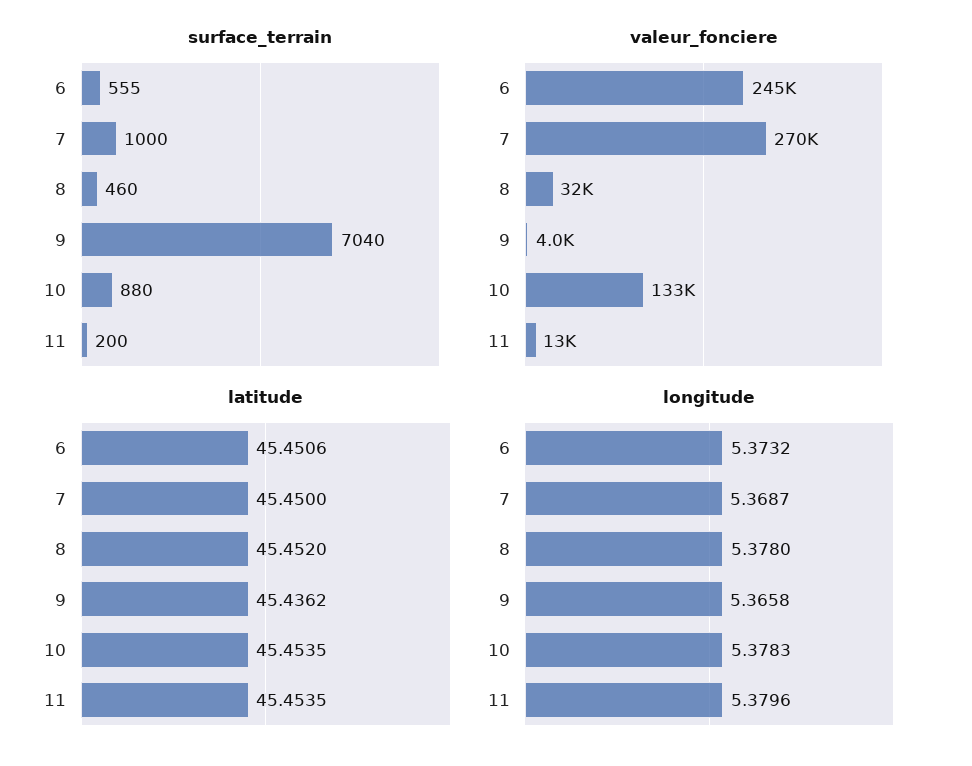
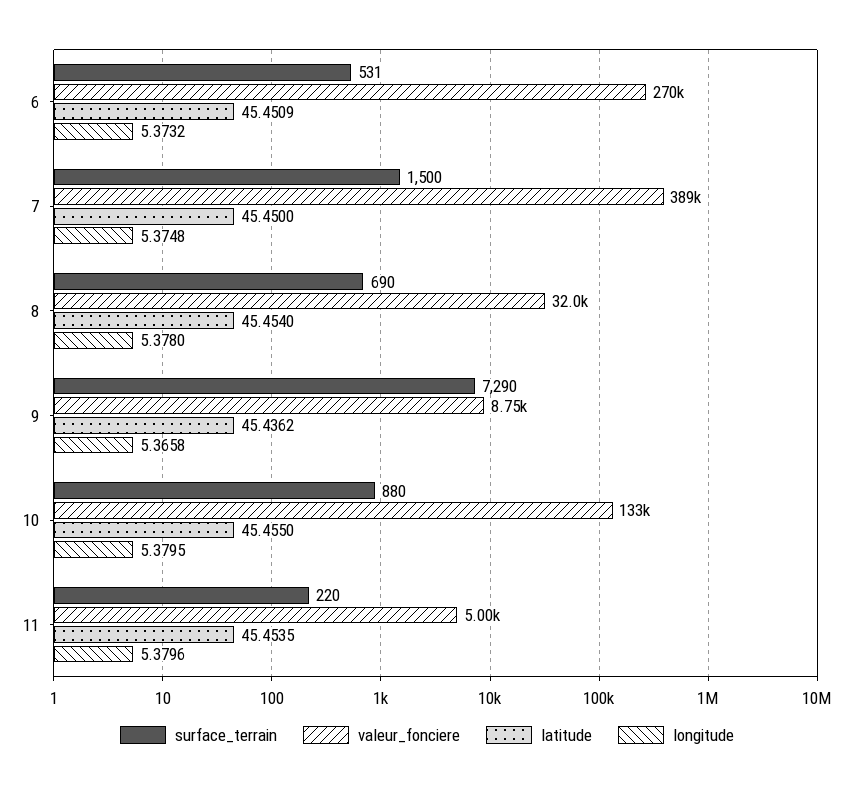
surface_terrain, 6: 555 -> 531
surface_terrain, 7: 1000 -> 1500
surface_terrain, 8: 460 -> 690
surface_terrain, 9: 7040 -> 7290
surface_terrain, 11: 200 -> 220
valeur_fonciere, 6: 245000 -> 270000
valeur_fonciere, 7: 270000 -> 389000
valeur_fonciere, 9: 4000 -> 8750
valeur_fonciere, 11: 13000 -> 5000
latitude, 6: 45.4506 -> 45.4509
latitude, 8: 45.452 -> 45.454
latitude, 10: 45.4535 -> 45.455
longitude, 7: 5.3687 -> 5.3748
longitude, 10: 5.3783 -> 5.3795

